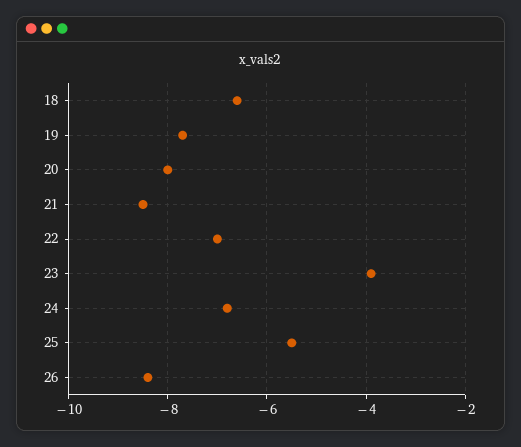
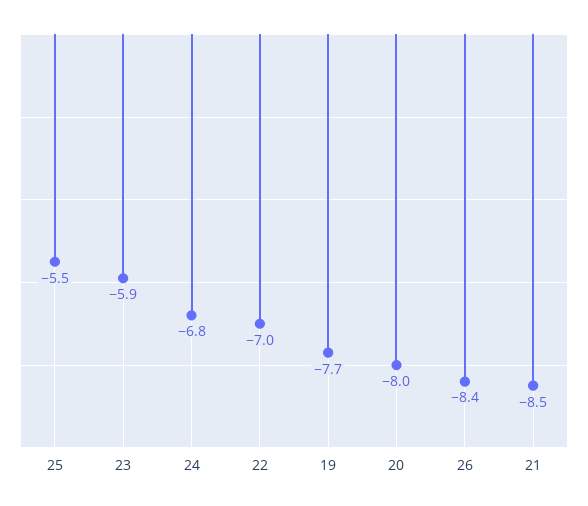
18: -6.5 -> none
23: -4 -> -5.9

